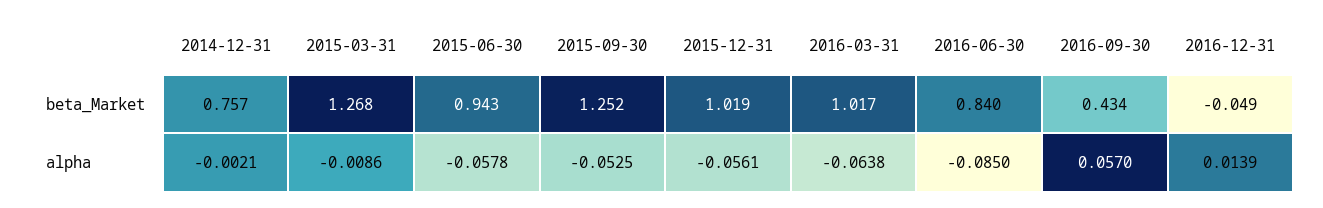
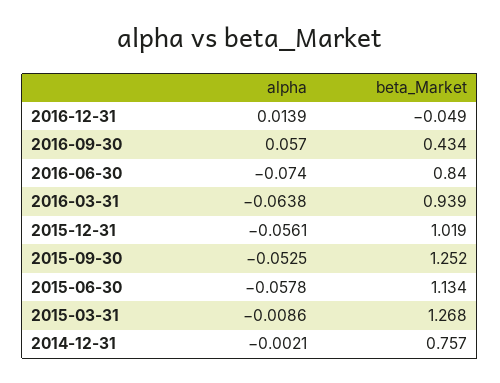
2015-06-30, beta_Market: 0.943 -> 1.134
2016-03-31, beta_Market: 1.017 -> 0.939
2016-06-30, alpha: -0.085 -> -0.074

